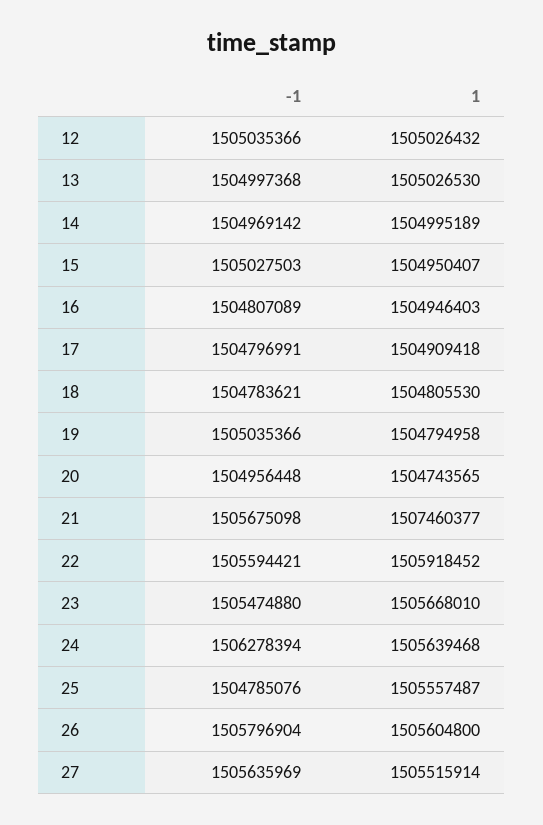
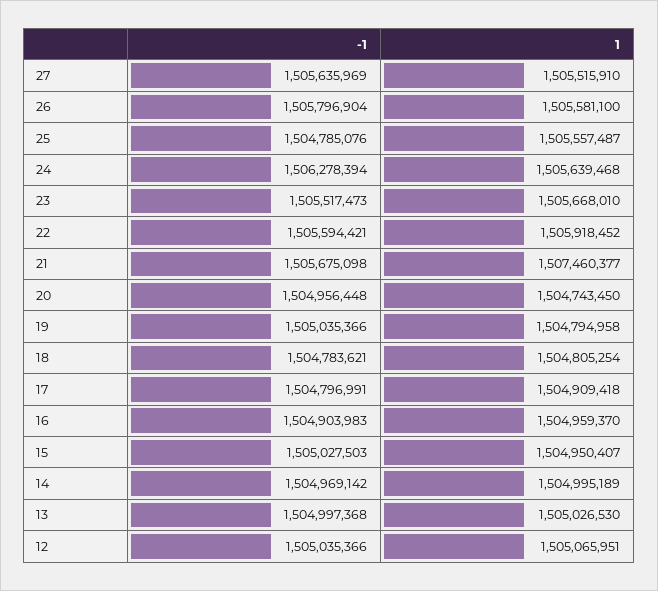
1, 12: 1505026432 -> 1505065951
-1, 16: 1504807089 -> 1504903983
1, 16: 1504946403 -> 1504959370
1, 18: 1504805530 -> 1504805254
1, 20: 1504743565 -> 1504743450
-1, 23: 1505474880 -> 1505517473
1, 26: 1505604800 -> 1505581100
1, 27: 1505515914 -> 1505515910

